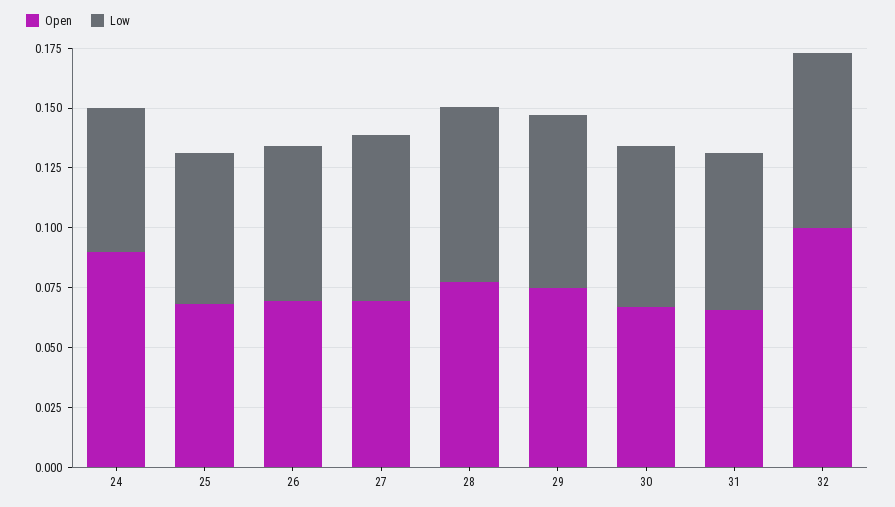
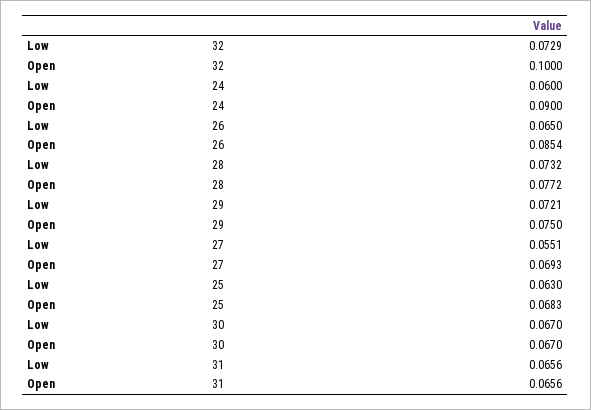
Open, 26: 0.07 -> 0.0854
Low, 27: 0.07 -> 0.0551

